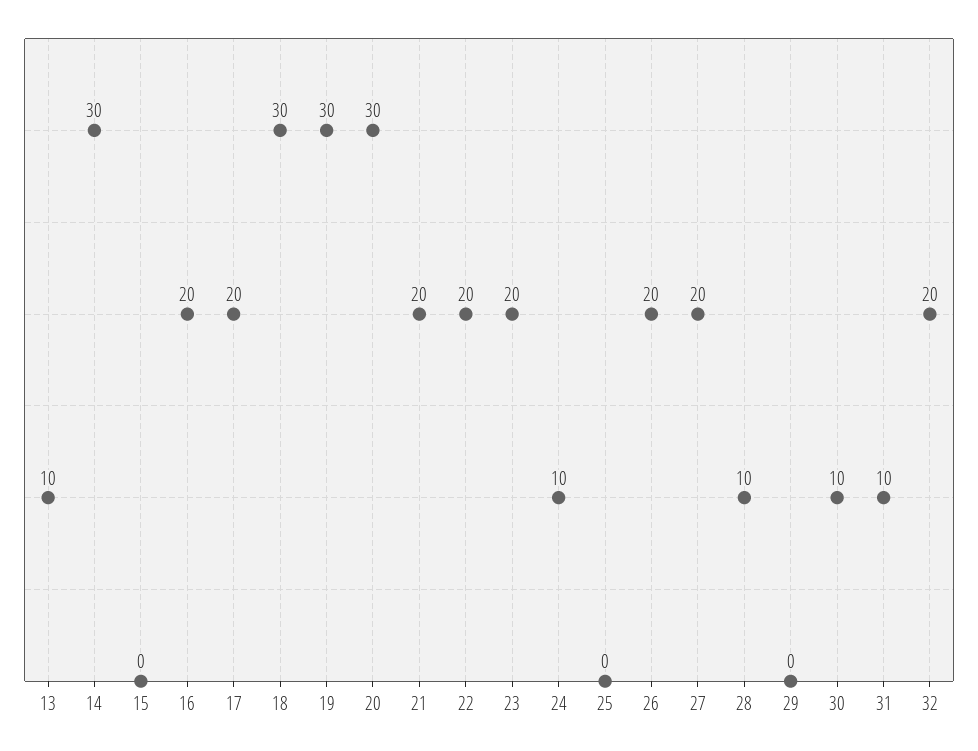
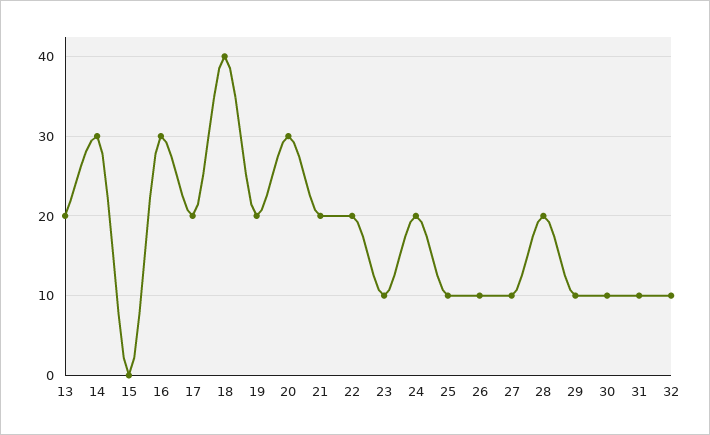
13: 10 -> 20
16: 20 -> 30
18: 30 -> 40
19: 30 -> 20
23: 20 -> 10
24: 10 -> 20
25: 0 -> 10
26: 20 -> 10
27: 20 -> 10
28: 10 -> 20
29: 0 -> 10
32: 20 -> 10

